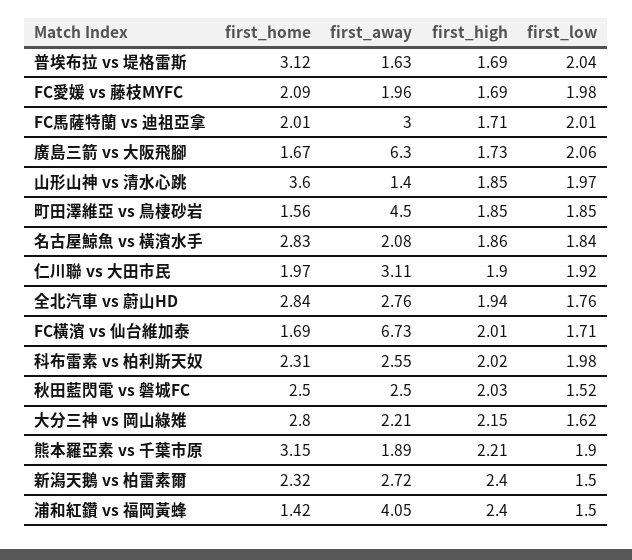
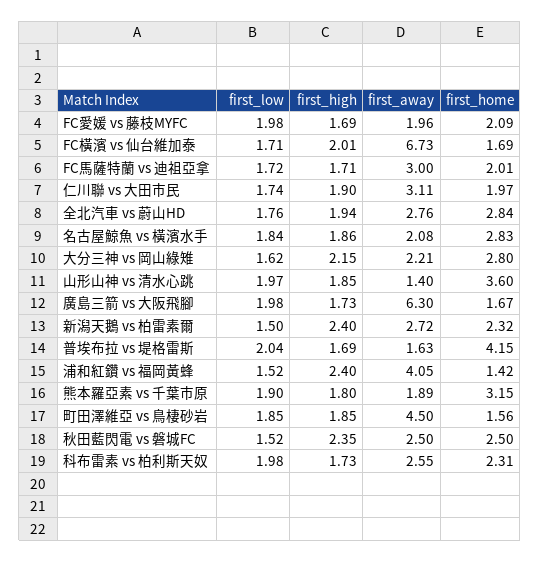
first_home, 普埃布拉 vs 堤格雷斯: 3.12 -> 4.15
first_low, FC馬薩特蘭 vs 迪祖亞拿: 2.01 -> 1.72
first_low, 廣島三箭 vs 大阪飛腳: 2.06 -> 1.98
first_low, 仁川聯 vs 大田市民: 1.92 -> 1.74
first_high, 科布雷素 vs 柏利斯天奴: 2.02 -> 1.73
first_high, 秋田藍閃電 vs 磐城FC: 2.03 -> 2.35
first_high, 熊本羅亞素 vs 千葉市原: 2.21 -> 1.8
first_low, 浦和紅鑽 vs 福岡黃蜂: 1.5 -> 1.52

